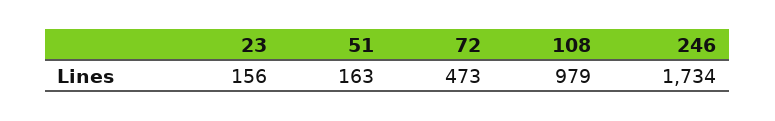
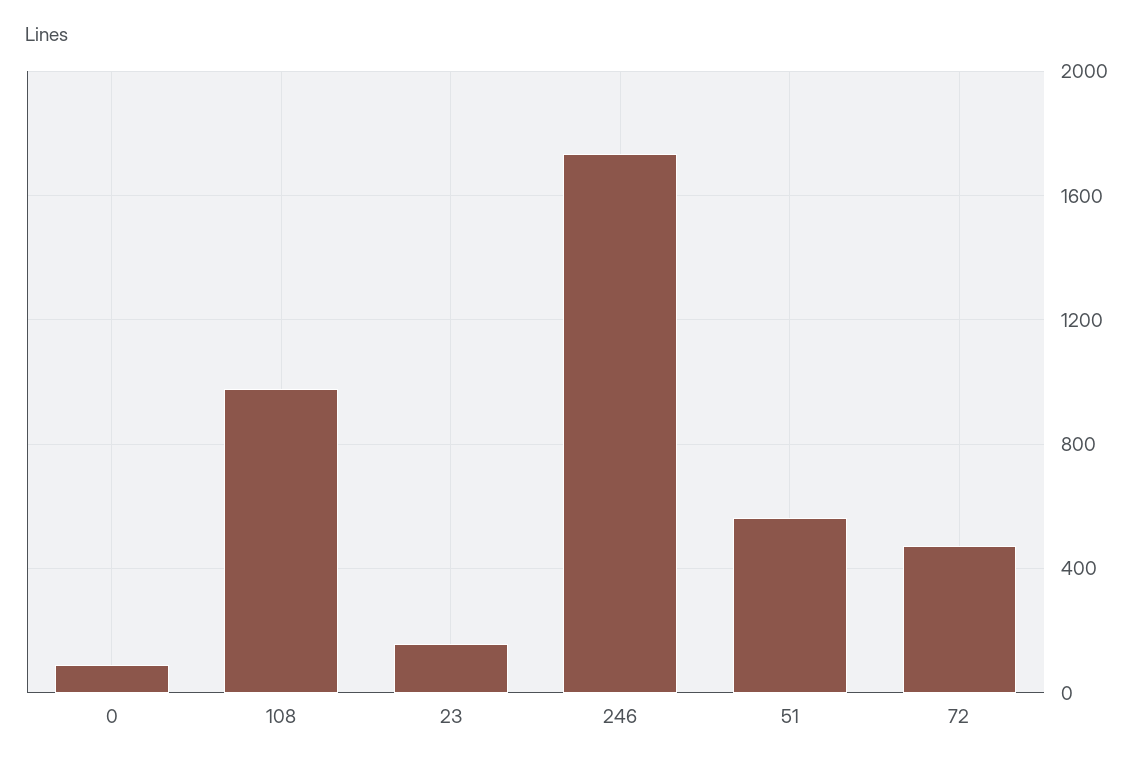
51: 163 -> 550
0: none -> 100

